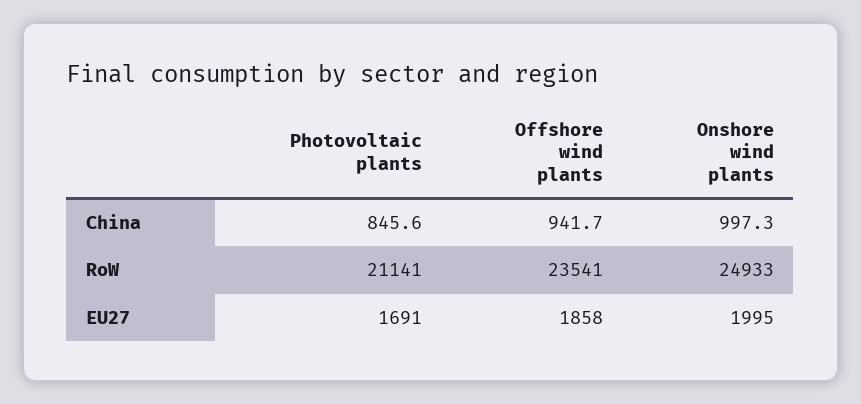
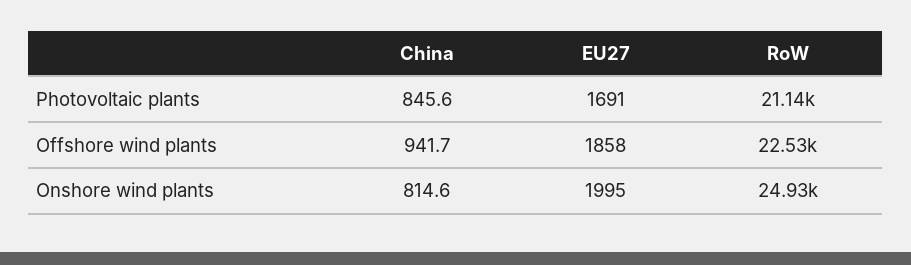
Onshore wind plants, China: 997.3 -> 814.6
Offshore wind plants, RoW: 23541 -> 22530

